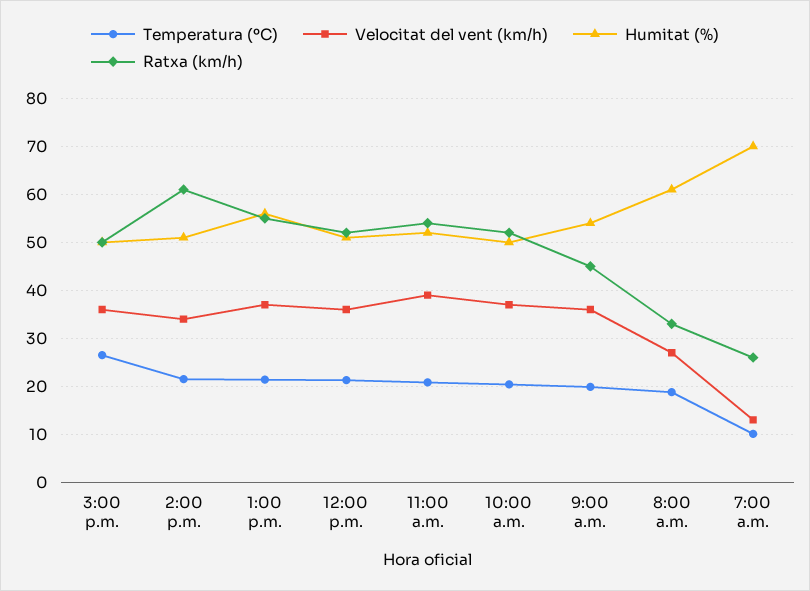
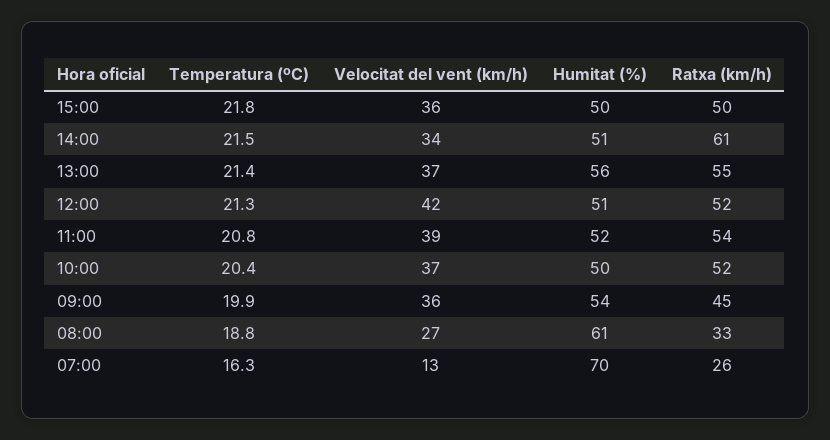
Temperatura (ºC), 3:00 p.m.: 26 -> 21.8
Velocitat del vent (km/h), 12:00 p.m.: 36 -> 42
Temperatura (ºC), 7:00 a.m.: 10 -> 16.3

